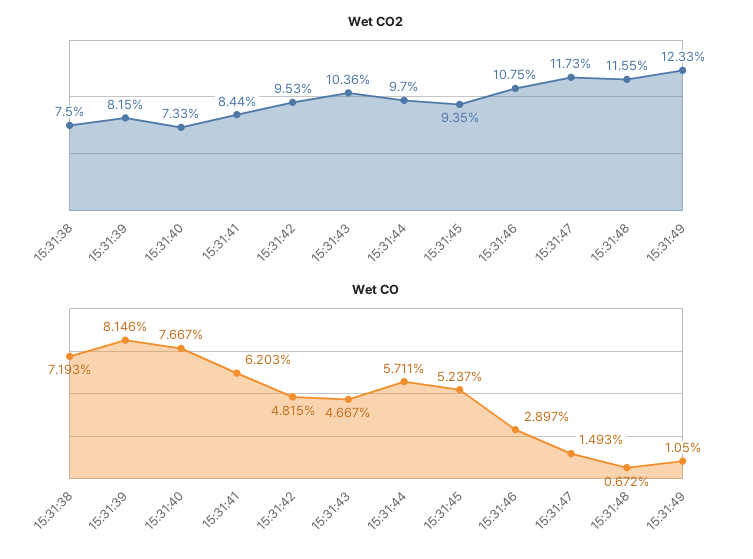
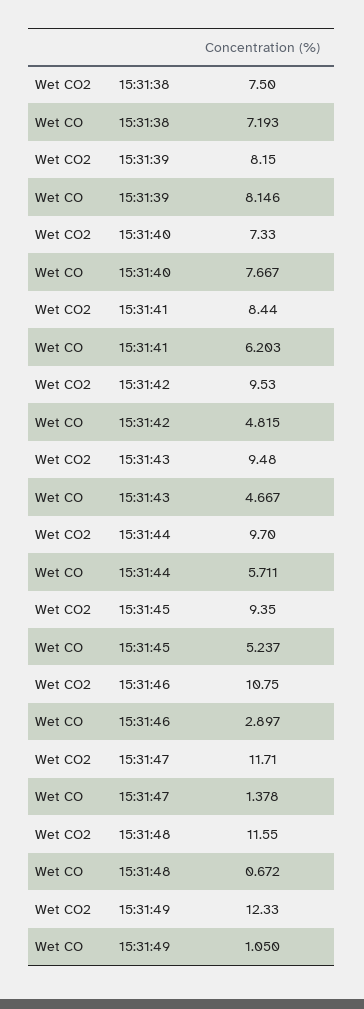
Wet CO2, 15:31:43: 10.36 -> 9.48
Wet CO2, 15:31:47: 11.73 -> 11.71
Wet CO, 15:31:47: 1.493 -> 1.378

